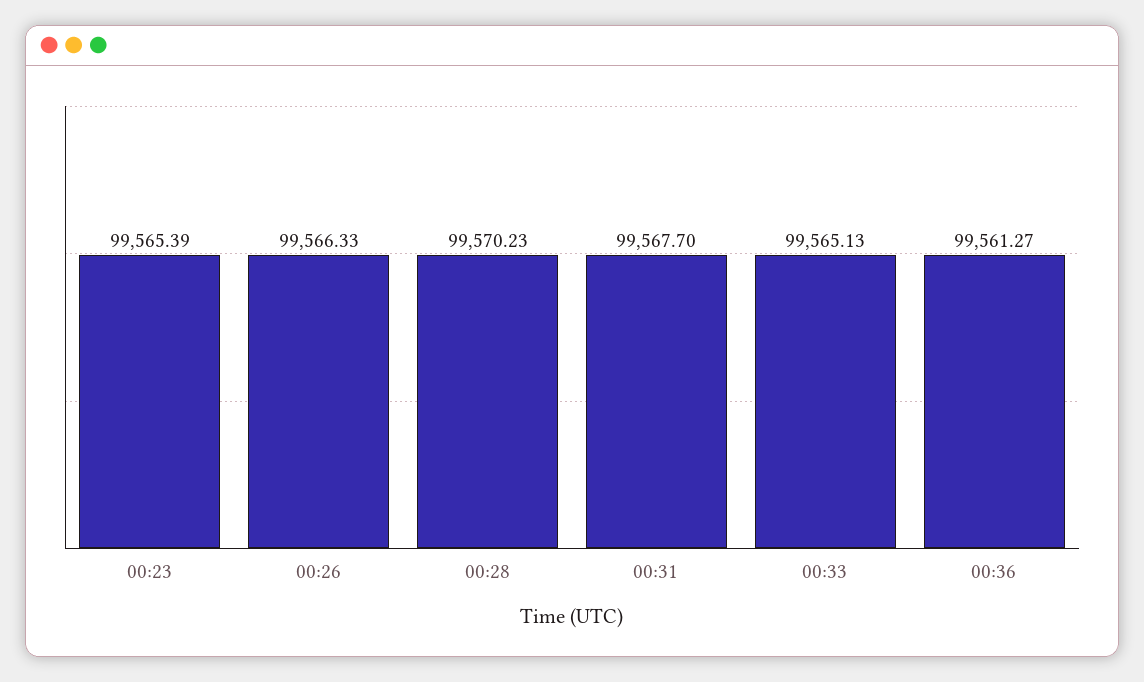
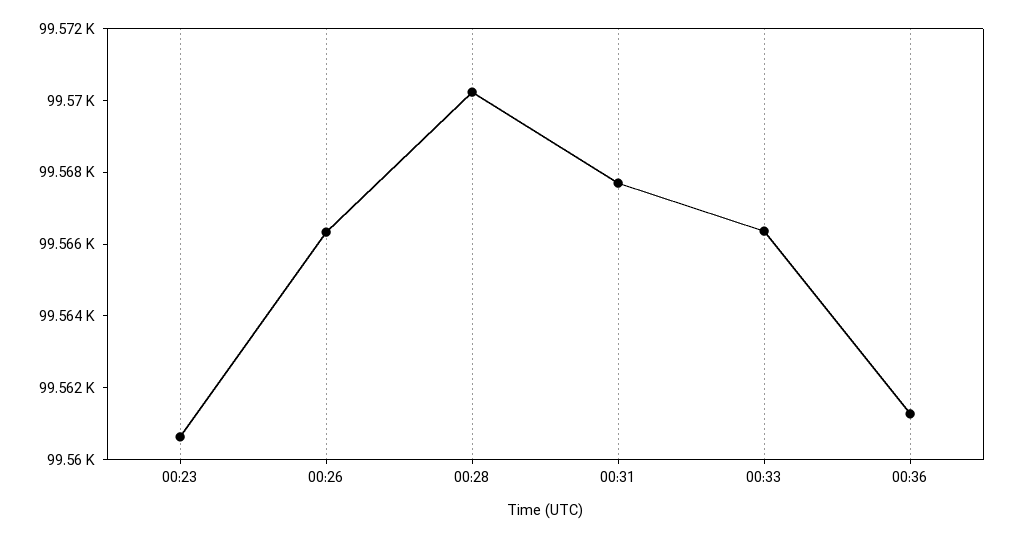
00:23: 99565.39 -> 99560.5
00:33: 99565.13 -> 99566.5

